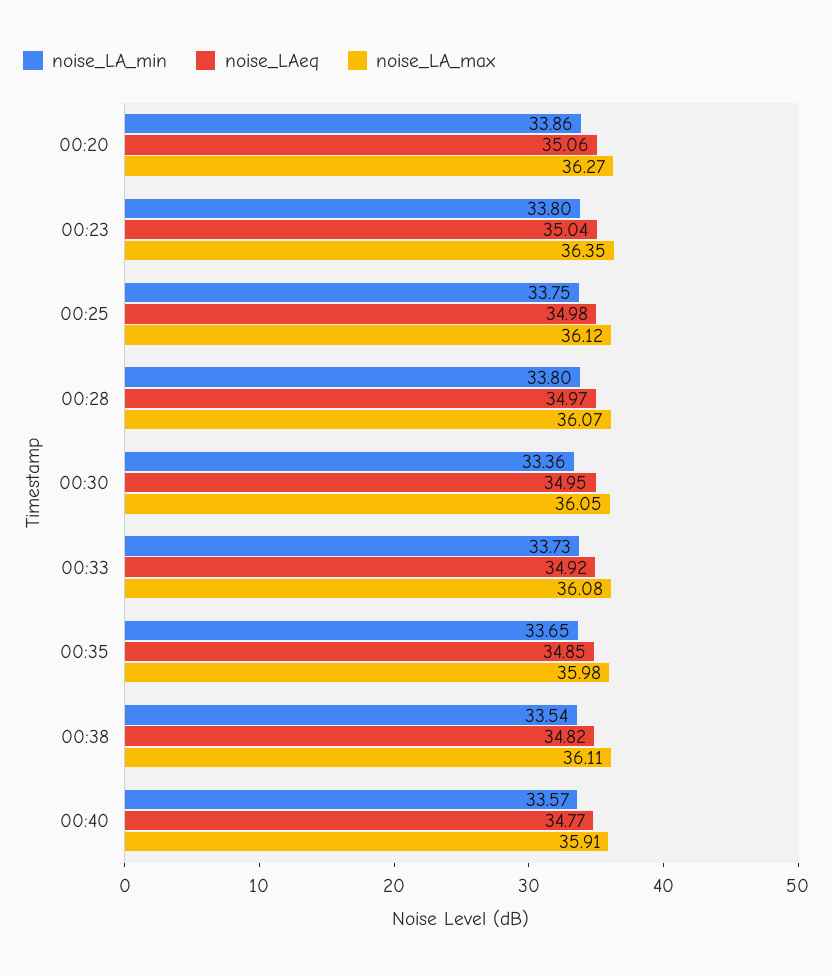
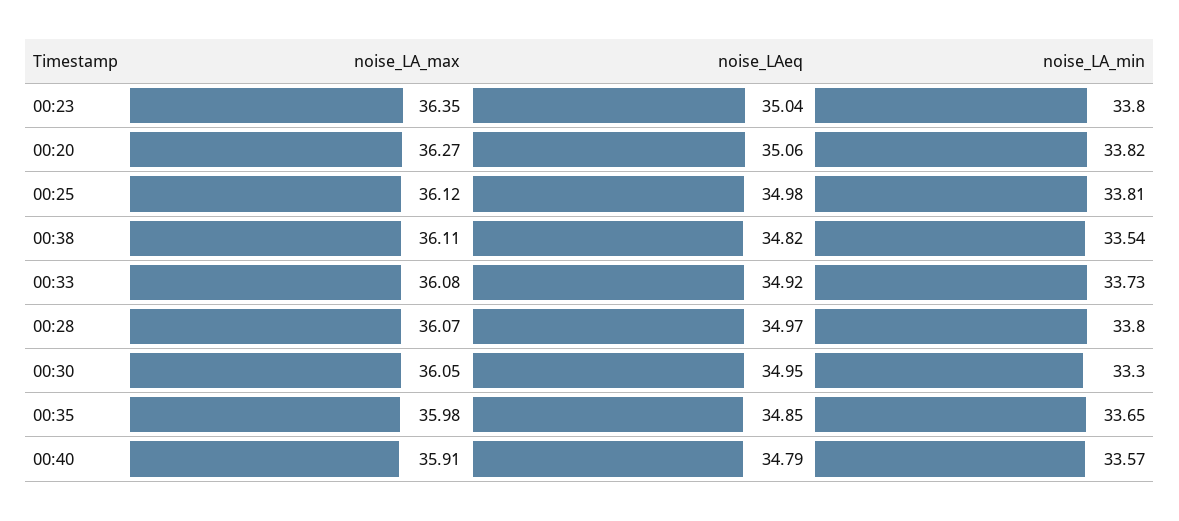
noise_LA_min, 00:20: 33.86 -> 33.82
noise_LA_min, 00:25: 33.75 -> 33.81
noise_LA_min, 00:30: 33.36 -> 33.3
noise_LAeq, 00:40: 34.77 -> 34.79

